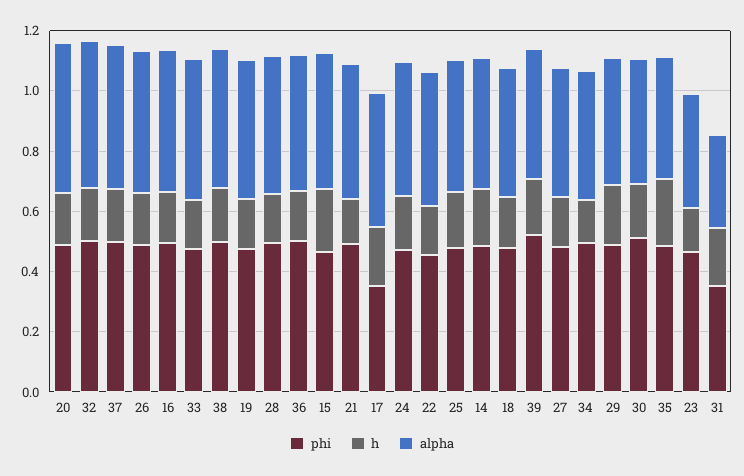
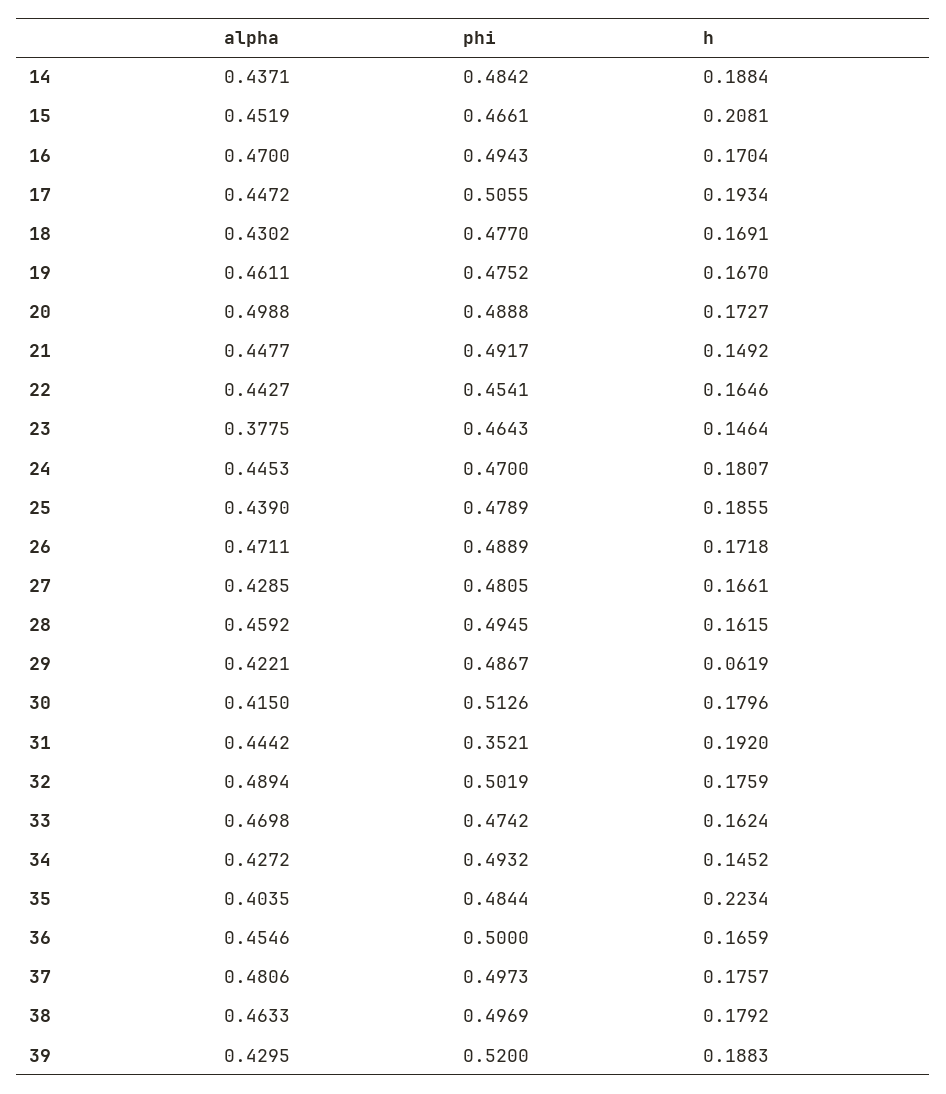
phi, 17: 0.35 -> 0.5055
h, 29: 0.2 -> 0.0619
alpha, 31: 0.3 -> 0.4442

